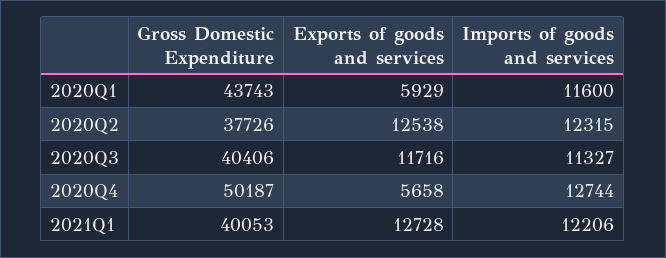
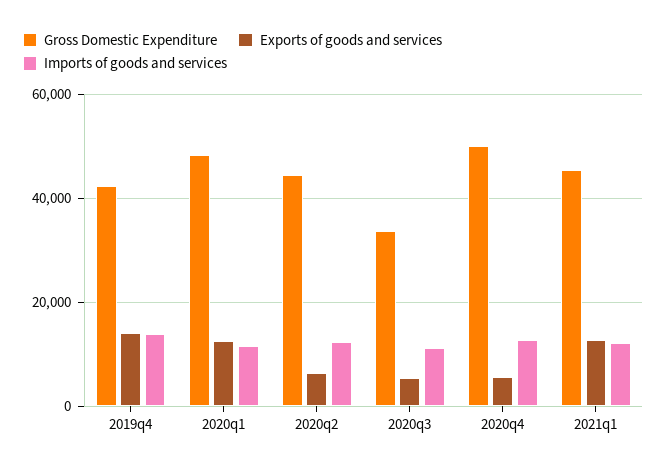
Gross Domestic Expenditure, 2020Q1: 43743 -> 48000
Exports of goods and services, 2020Q1: 5929 -> 12000
Gross Domestic Expenditure, 2020Q2: 37726 -> 44000
Exports of goods and services, 2020Q2: 12538 -> 6000
Gross Domestic Expenditure, 2020Q3: 40406 -> 34000
Exports of goods and services, 2020Q3: 11716 -> 6000
Gross Domestic Expenditure, 2021Q1: 40053 -> 46000
Gross Domestic Expenditure, 2019q4: none -> 42000
Exports of goods and services, 2019q4: none -> 14000
Imports of goods and services, 2019q4: none -> 14000

